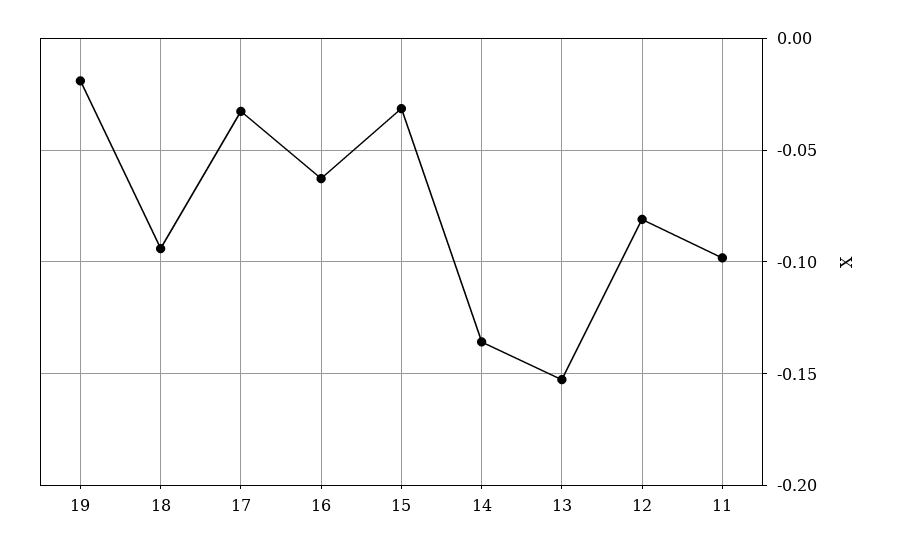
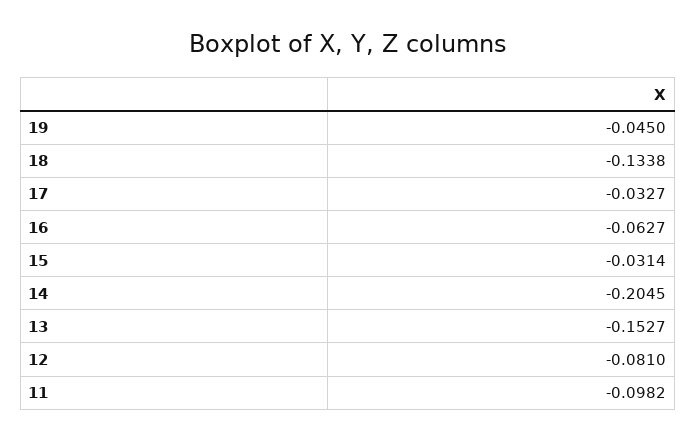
19: -0.02 -> -0.045
18: -0.095 -> -0.1338
14: -0.135 -> -0.2045

